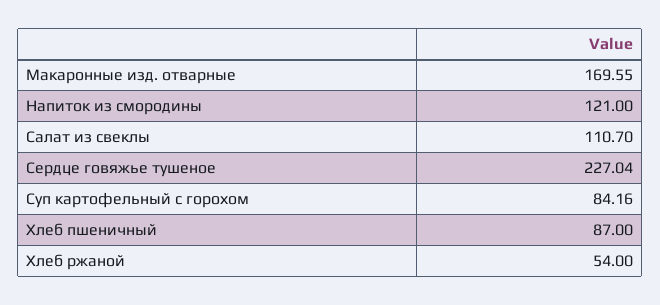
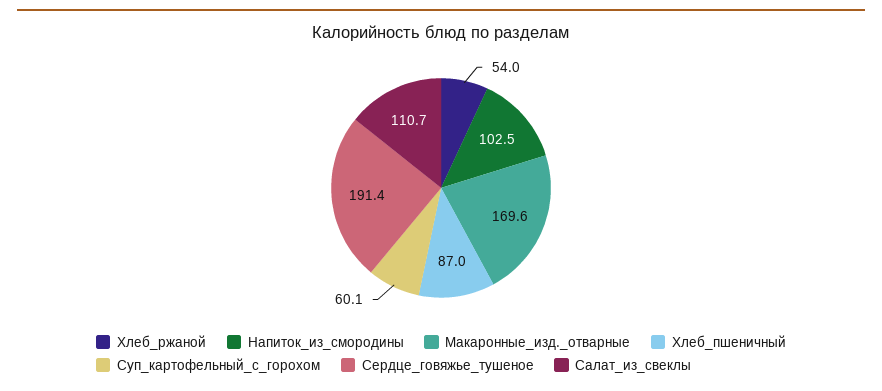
Напиток из смородины: 121 -> 102.5
Сердце говяжье тушеное: 227.04 -> 191.4
Суп картофельный с горохом: 84.16 -> 60.1

